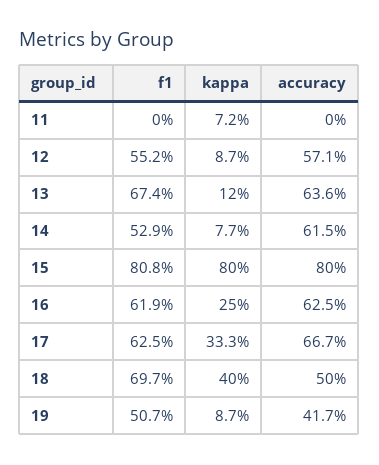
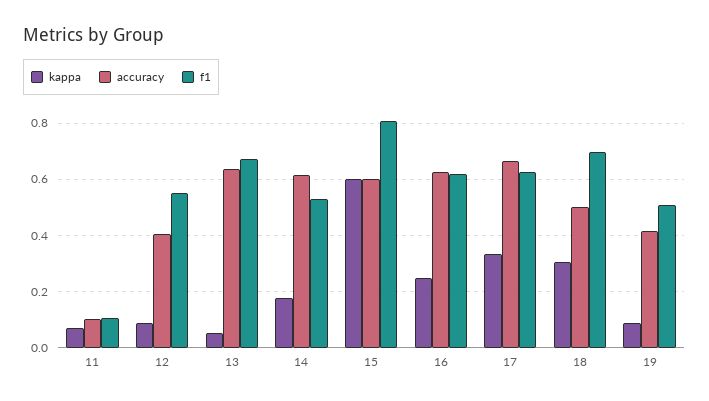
f1, 11: 0 -> 0.1
accuracy, 11: 0 -> 0.1
accuracy, 12: 0.571 -> 0.4
kappa, 13: 0.12 -> 0.05
kappa, 14: 0.077 -> 0.175
kappa, 15: 0.8 -> 0.6
accuracy, 15: 0.8 -> 0.6
kappa, 18: 0.4 -> 0.3

